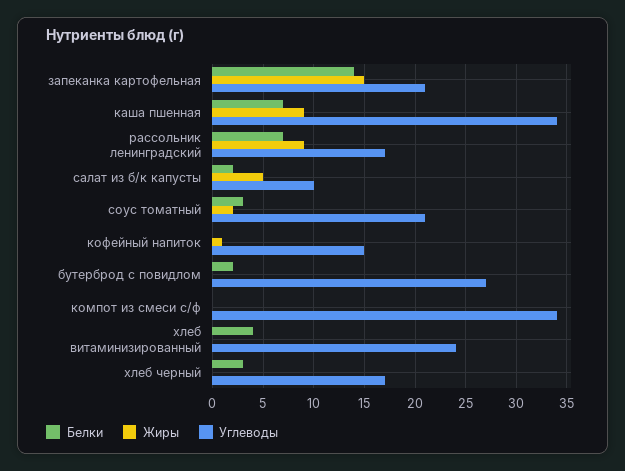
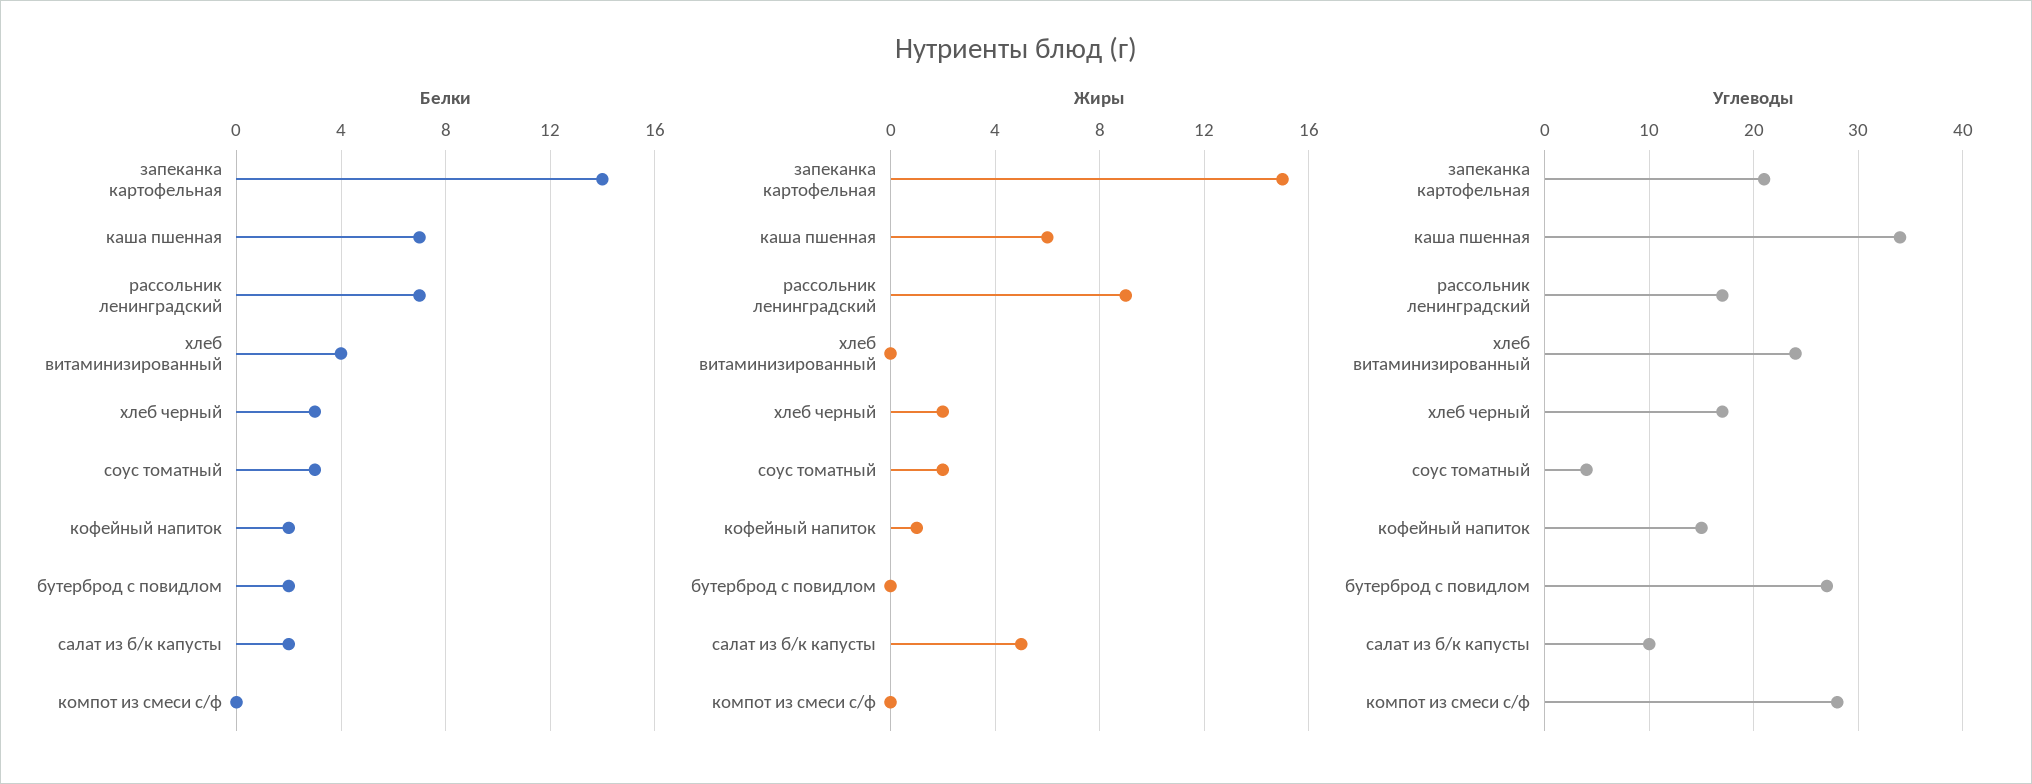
Жиры, каша пшенная: 9 -> 6
Углеводы, соус томатный: 21 -> 4
Белки, кофейный напиток: 0 -> 2
Углеводы, компот из смеси с/ф: 34 -> 28
Жиры, хлеб черный: 0 -> 2

